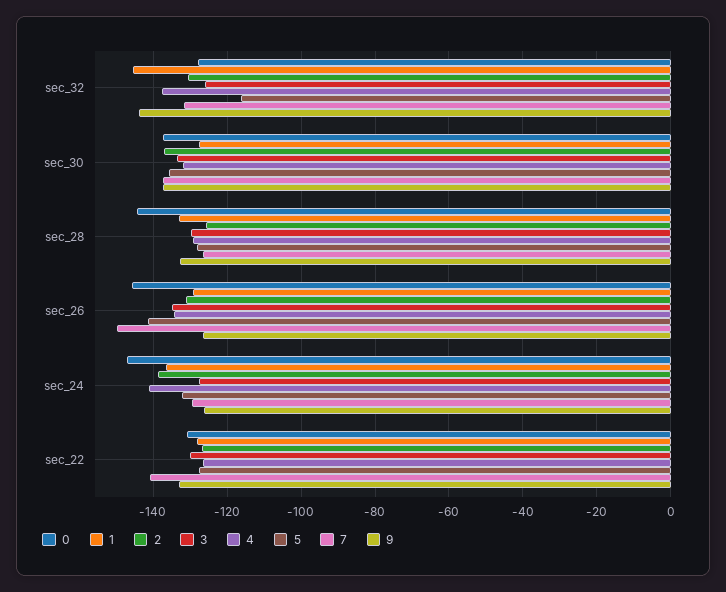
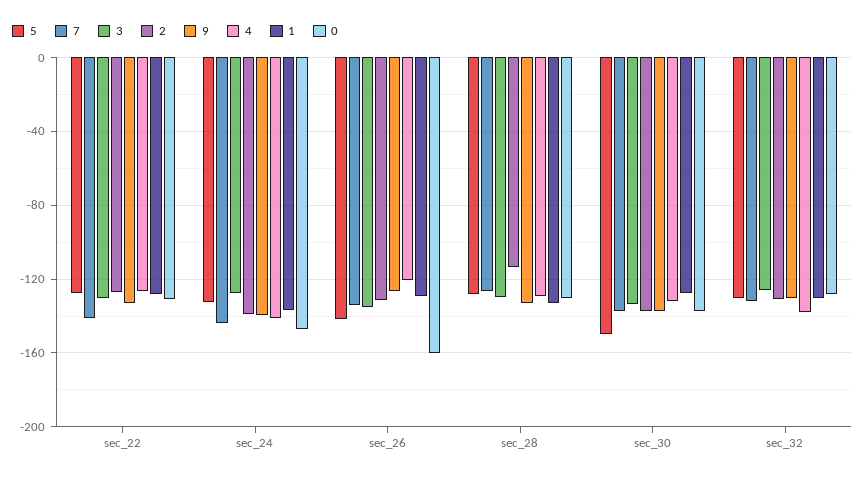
1, sec_32: -146 -> -130
5, sec_32: -116 -> -130
9, sec_32: -144 -> -130
5, sec_30: -136 -> -150
0, sec_28: -144 -> -130
2, sec_28: -126 -> -115
0, sec_26: -146 -> -160
4, sec_26: -134 -> -120
7, sec_26: -150 -> -135
7, sec_24: -130 -> -145
9, sec_24: -126 -> -140

